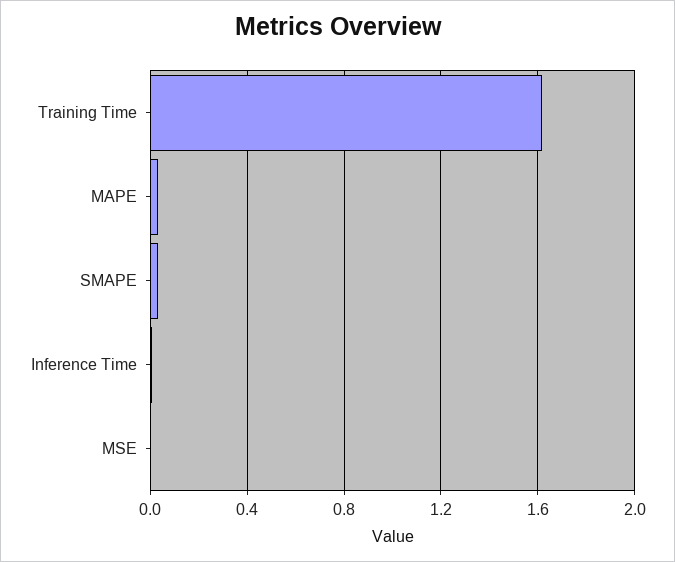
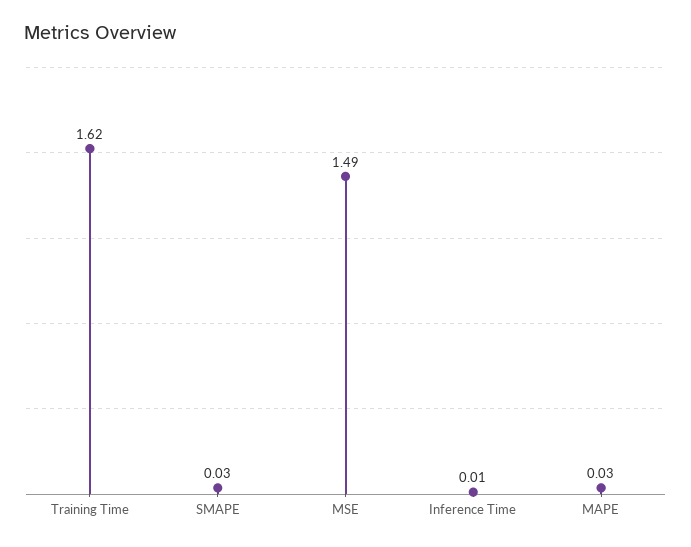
MSE: 0 -> 1.49

